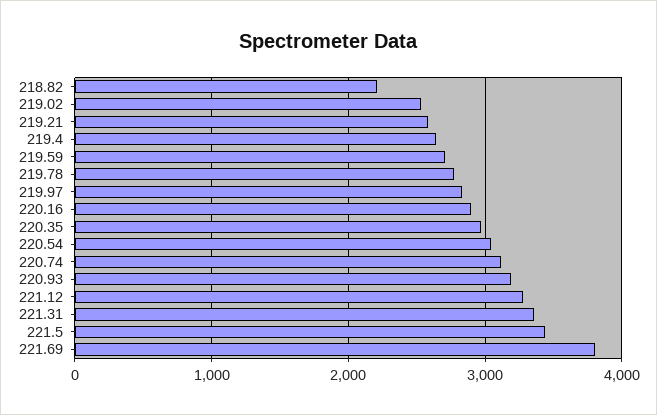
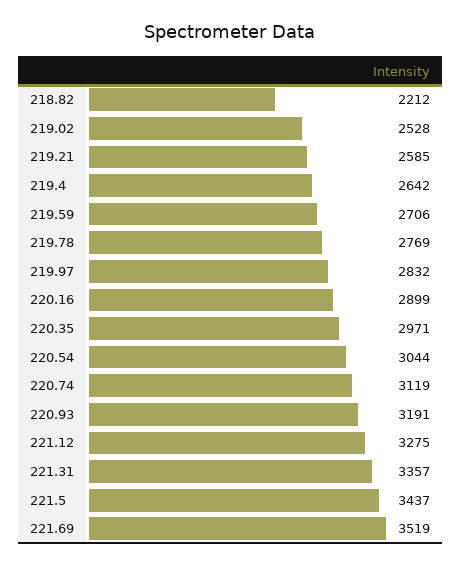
221.69: 3800 -> 3519

